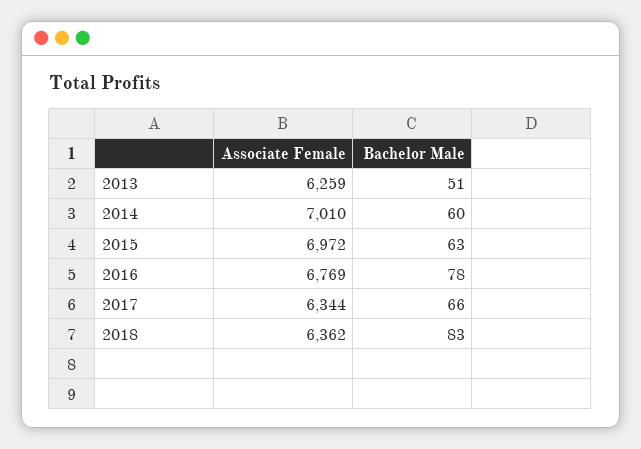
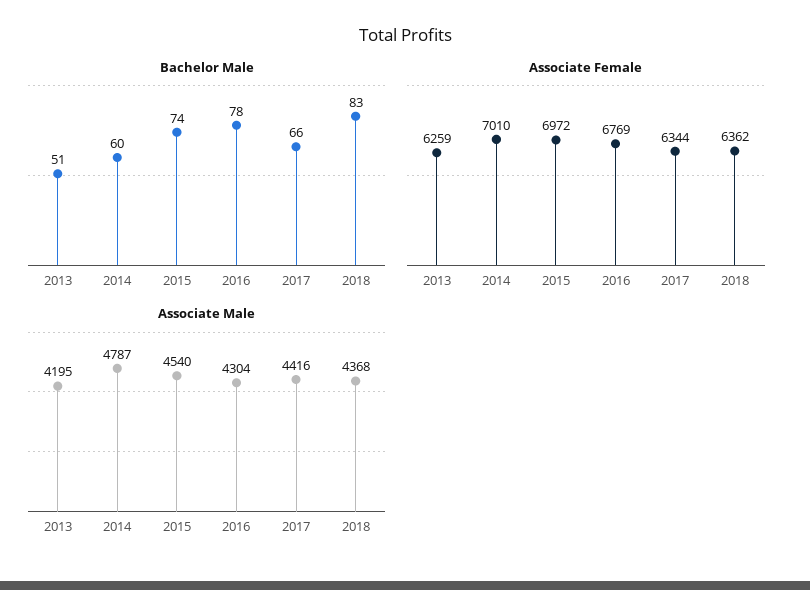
Bachelor Male, 2015: 63 -> 74
Associate Male, 2013: none -> 4195
Associate Male, 2014: none -> 4787
Associate Male, 2015: none -> 4540
Associate Male, 2016: none -> 4304
Associate Male, 2017: none -> 4416
Associate Male, 2018: none -> 4368

